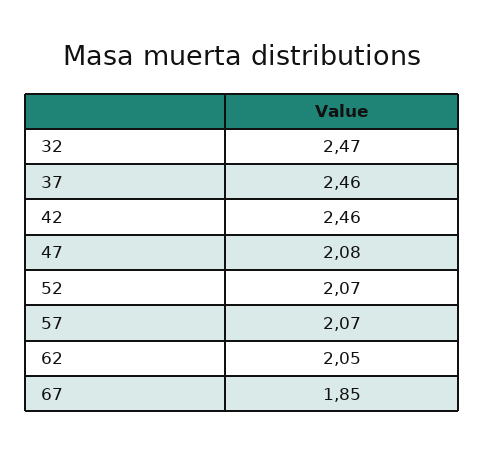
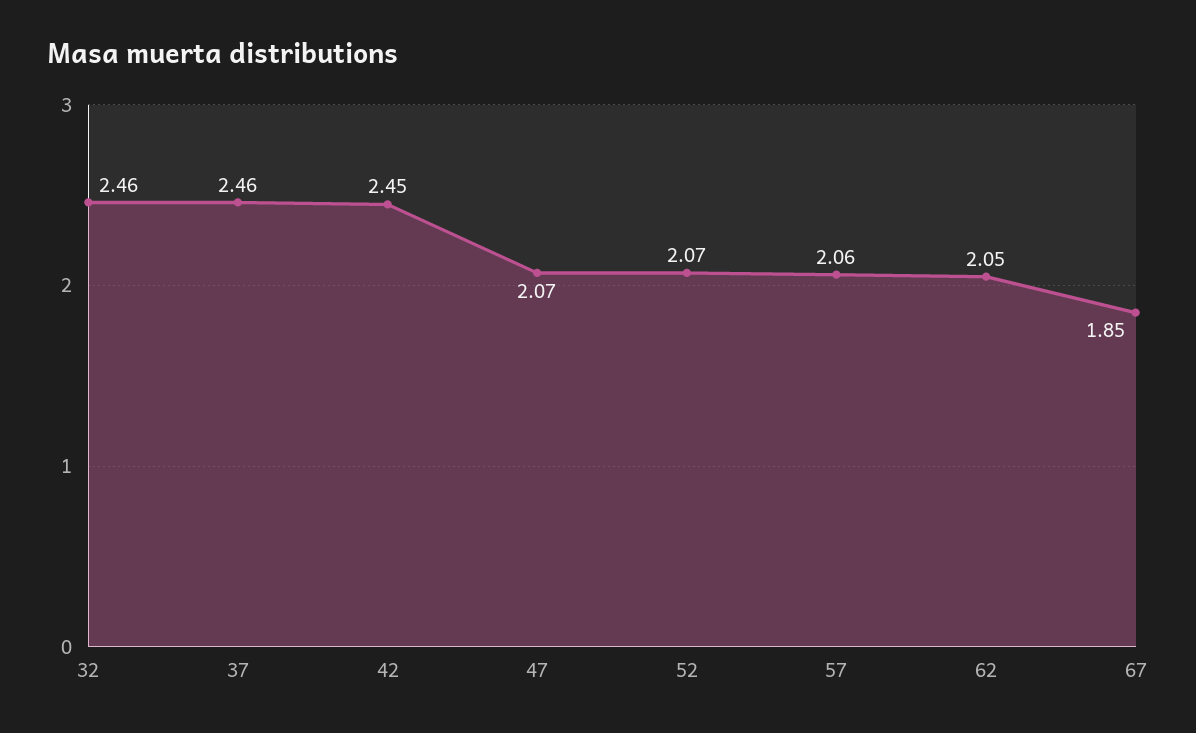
32: 2.47 -> 2.46
42: 2.46 -> 2.45
47: 2.08 -> 2.07
57: 2.07 -> 2.06

